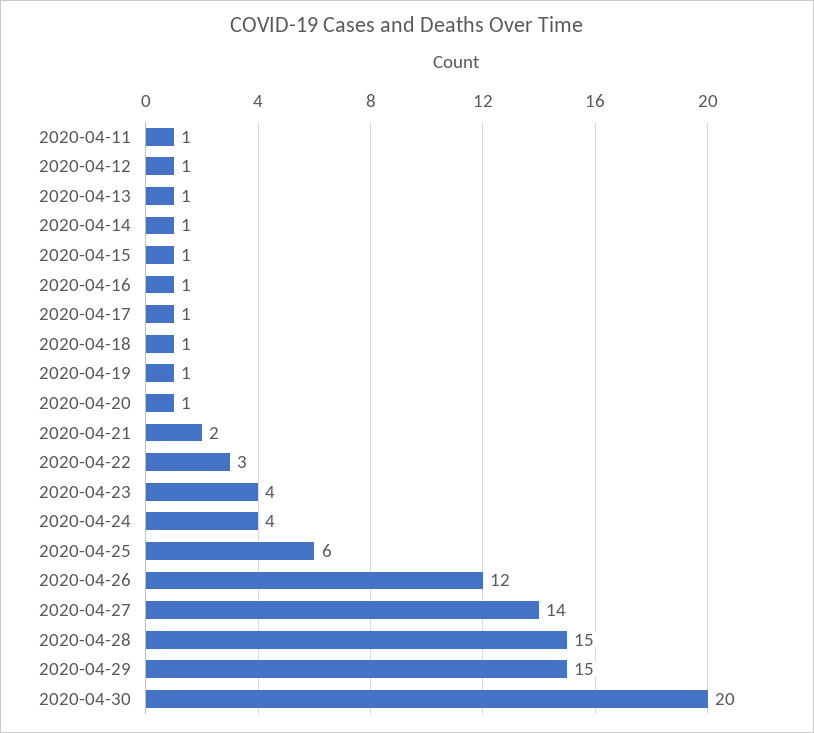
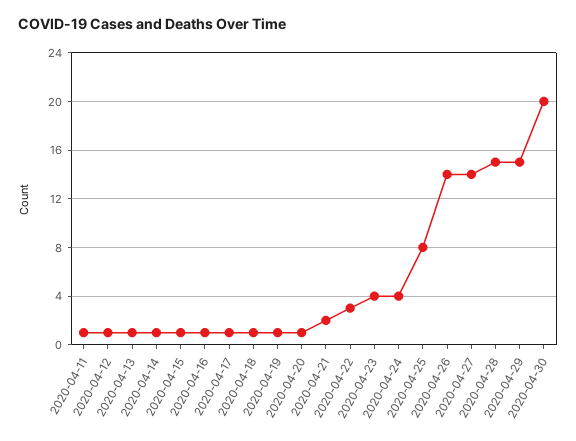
2020-04-25: 6 -> 8
2020-04-26: 12 -> 14

